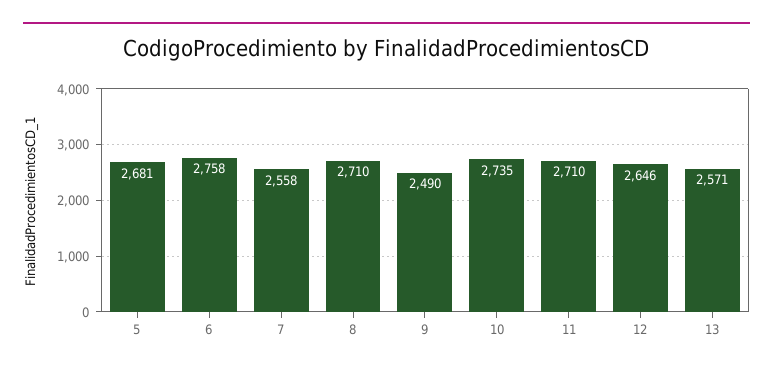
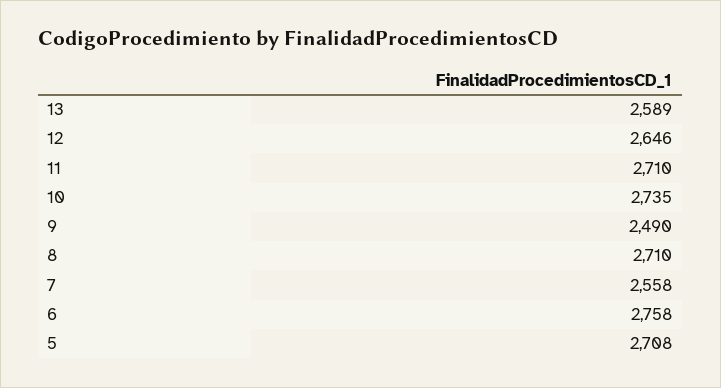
5: 2681 -> 2708
13: 2571 -> 2589

